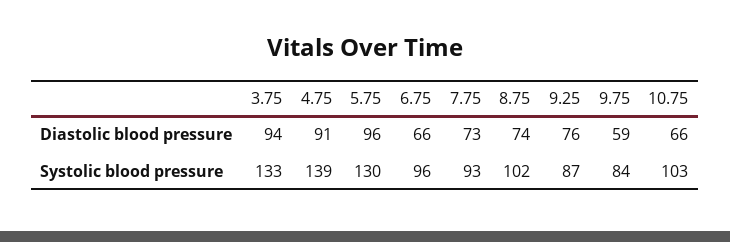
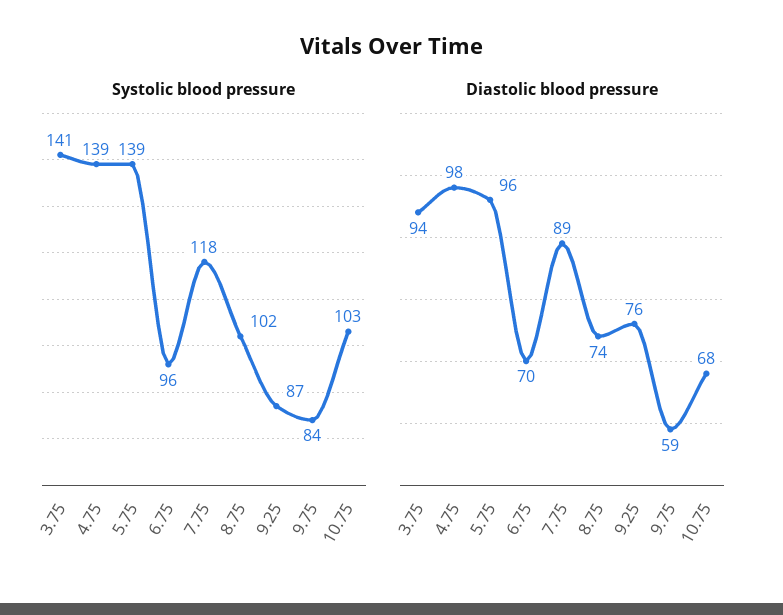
Diastolic blood pressure, 4.75: 91 -> 98
Diastolic blood pressure, 6.75: 66 -> 70
Diastolic blood pressure, 7.75: 73 -> 89
Diastolic blood pressure, 10.75: 66 -> 68
Systolic blood pressure, 3.75: 133 -> 141
Systolic blood pressure, 5.75: 130 -> 139
Systolic blood pressure, 7.75: 93 -> 118

